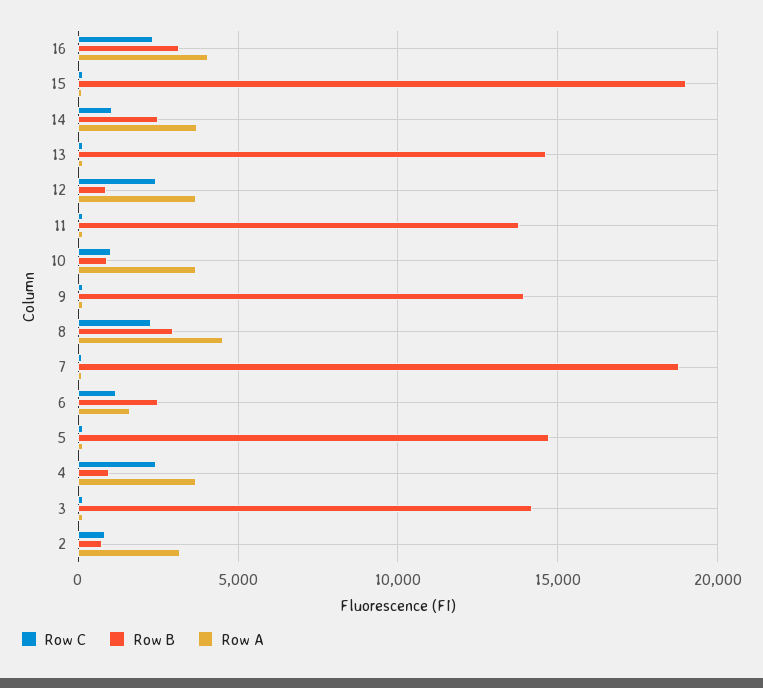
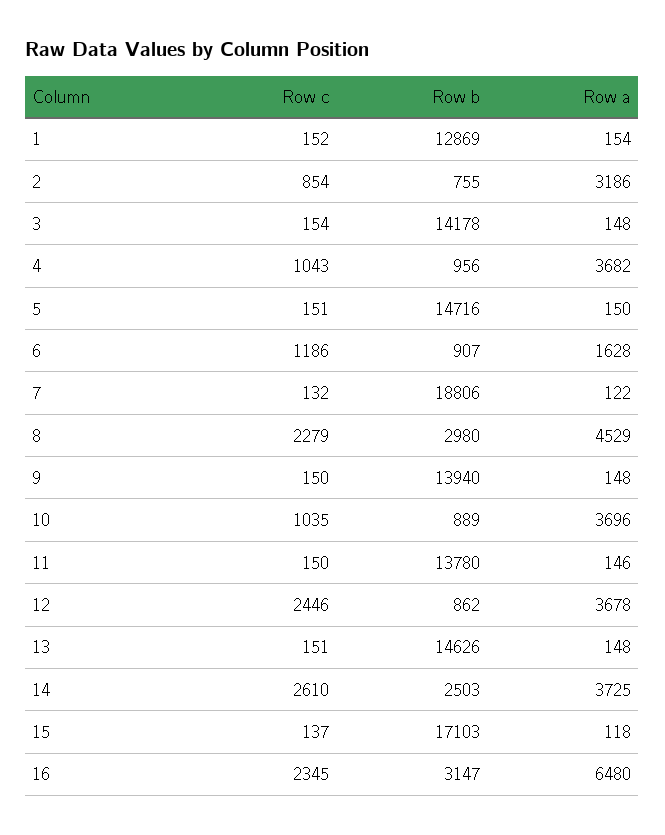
Row A, 16: 4000 -> 6480
Row B, 15: 19000 -> 17103
Row C, 14: 1000 -> 2610
Row B, 6: 2500 -> 907
Row C, 4: 2500 -> 1043
Row C, 1: none -> 152
Row B, 1: none -> 12869
Row A, 1: none -> 154

